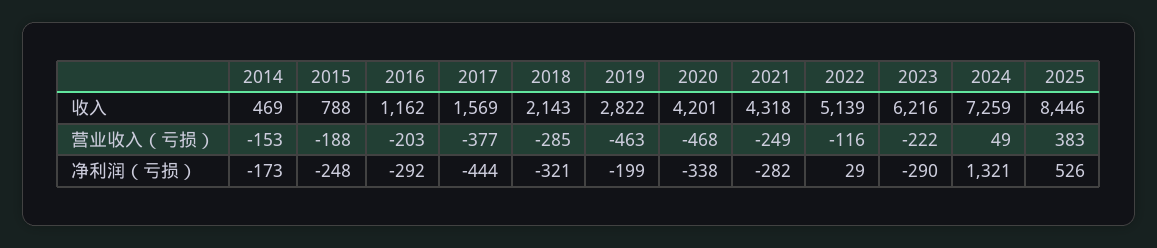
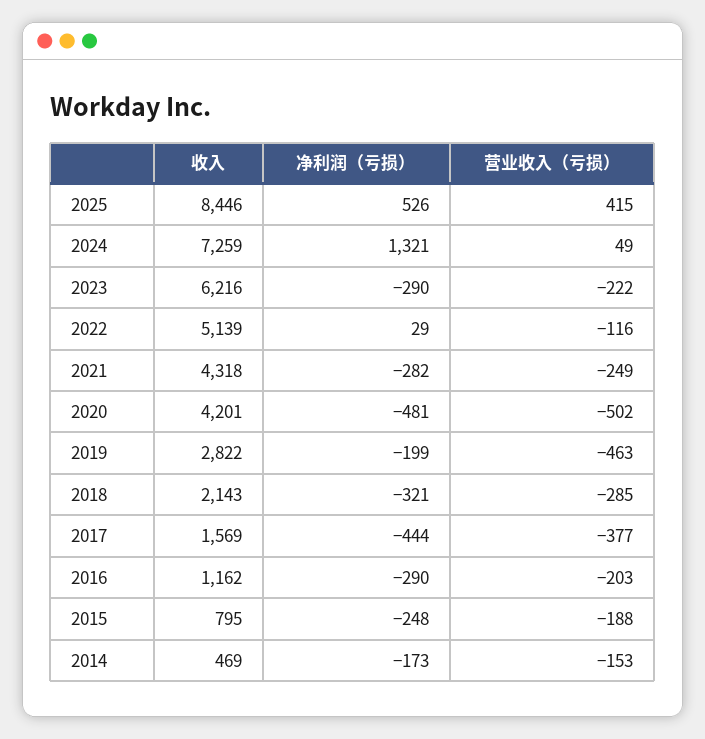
2015, 收入: 788 -> 795
2020, 营业收入（亏损）: -468 -> -502
2025, 营业收入（亏损）: 383 -> 415
2016, 净利润（亏损）: -292 -> -290
2020, 净利润（亏损）: -338 -> -481

